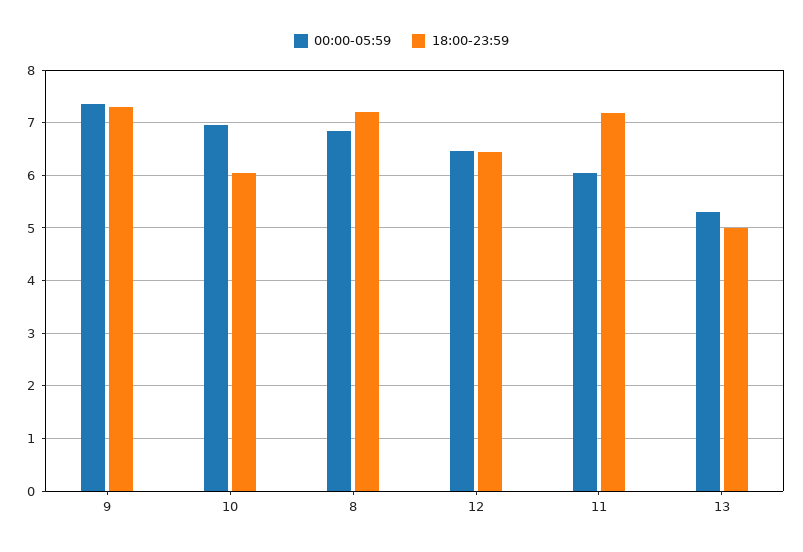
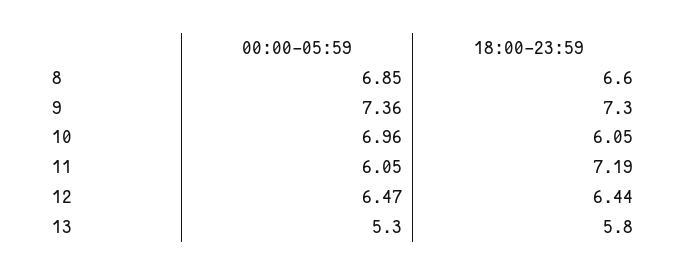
18:00-23:59, 8: 7.2 -> 6.6
18:00-23:59, 13: 5 -> 5.8

